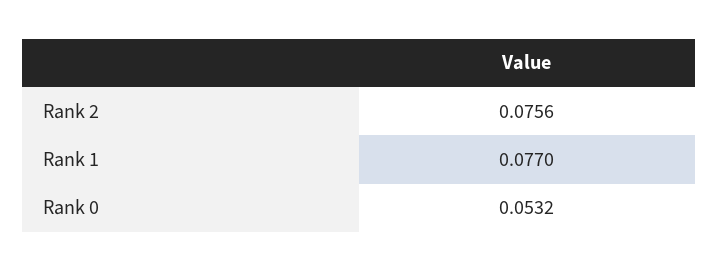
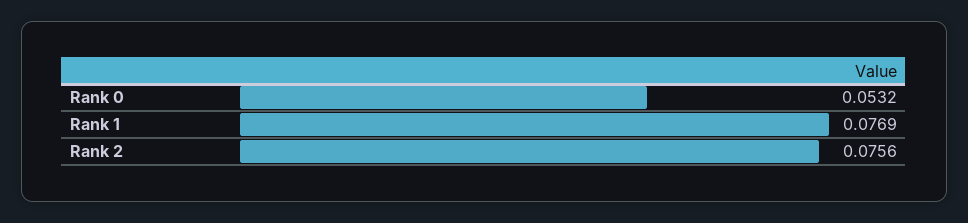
Rank 1: 0.077 -> 0.0769

